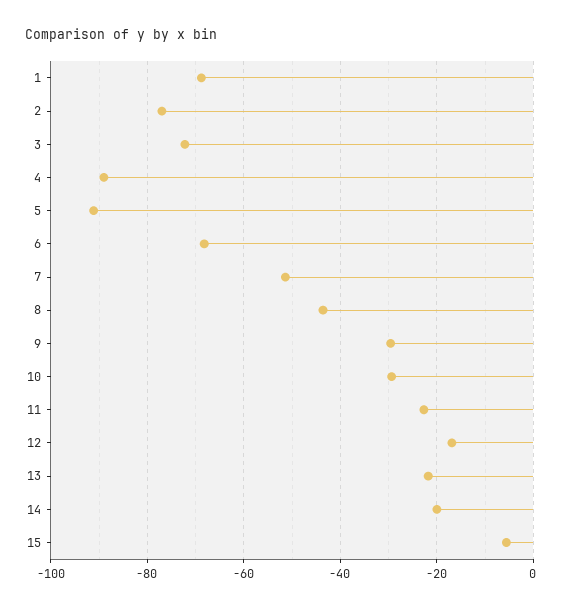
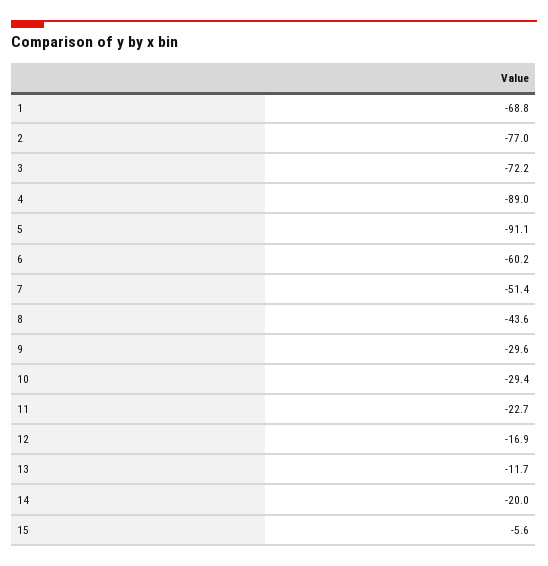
6: -68 -> -60.2
13: -22 -> -11.7

